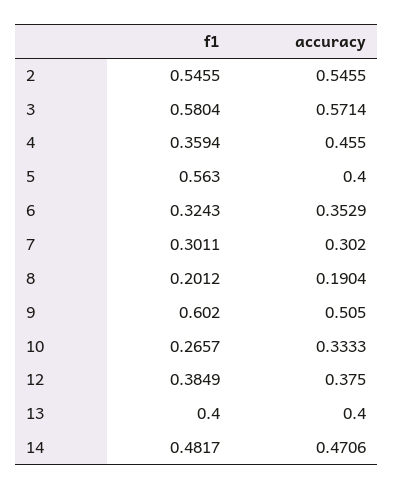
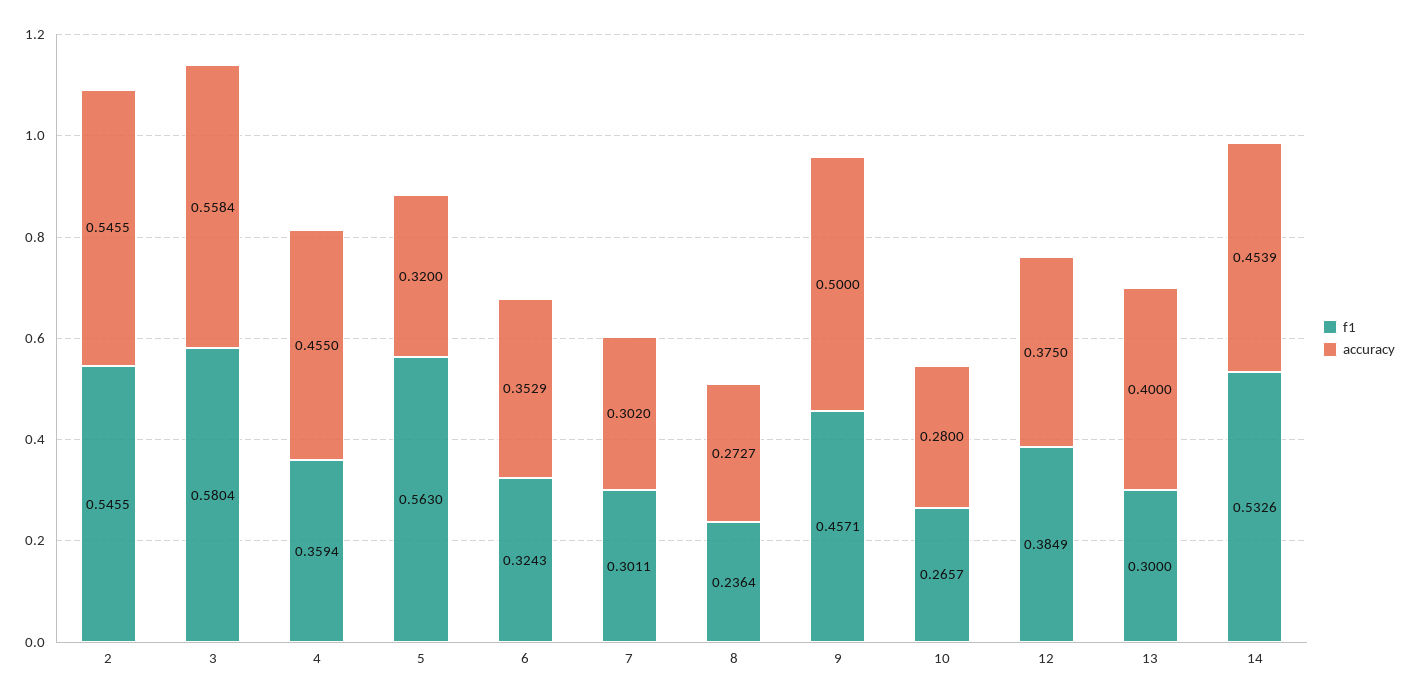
accuracy, 3: 0.5714 -> 0.5584
accuracy, 5: 0.4 -> 0.32
f1, 8: 0.2012 -> 0.2364
accuracy, 8: 0.1904 -> 0.2727
f1, 9: 0.602 -> 0.4571
accuracy, 9: 0.505 -> 0.5
accuracy, 10: 0.3333 -> 0.28
f1, 13: 0.4 -> 0.3
f1, 14: 0.4817 -> 0.5326
accuracy, 14: 0.4706 -> 0.4539

